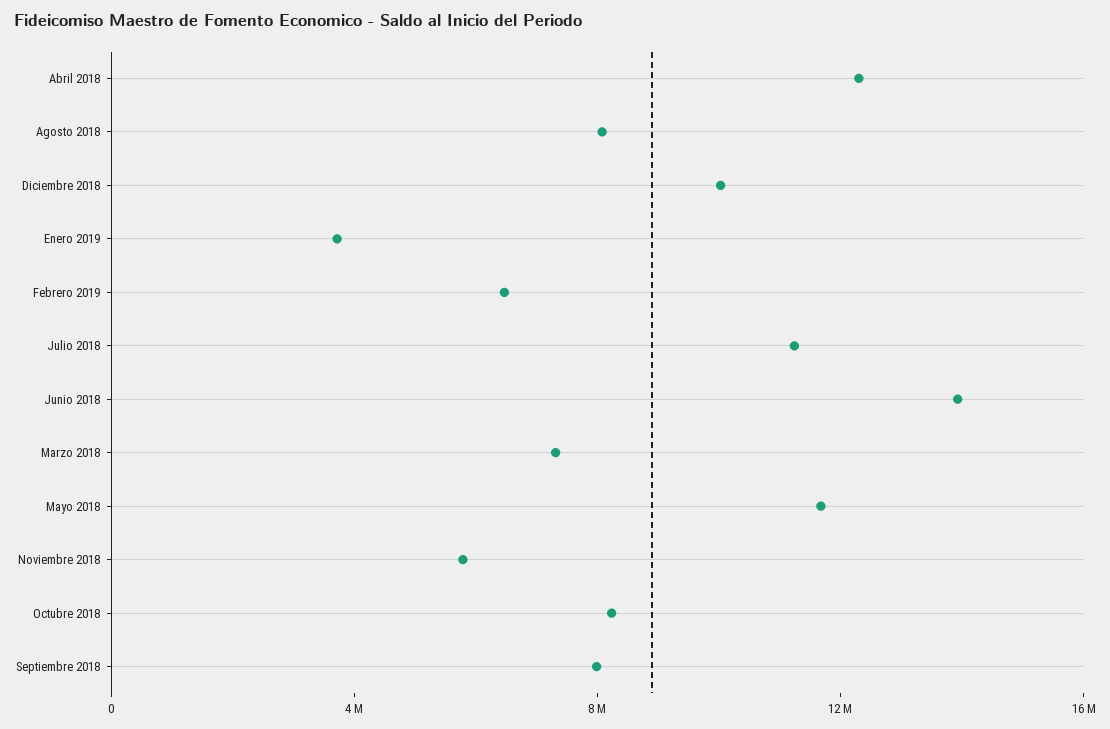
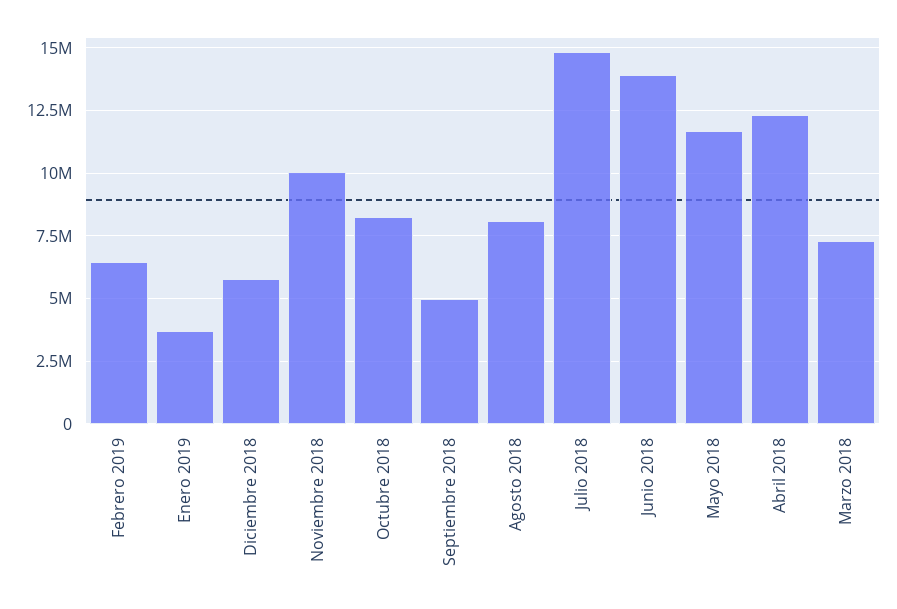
Diciembre 2018: 10000000 -> 5750000
Julio 2018: 11000000 -> 14750000
Noviembre 2018: 6000000 -> 10000000
Septiembre 2018: 8000000 -> 5000000

